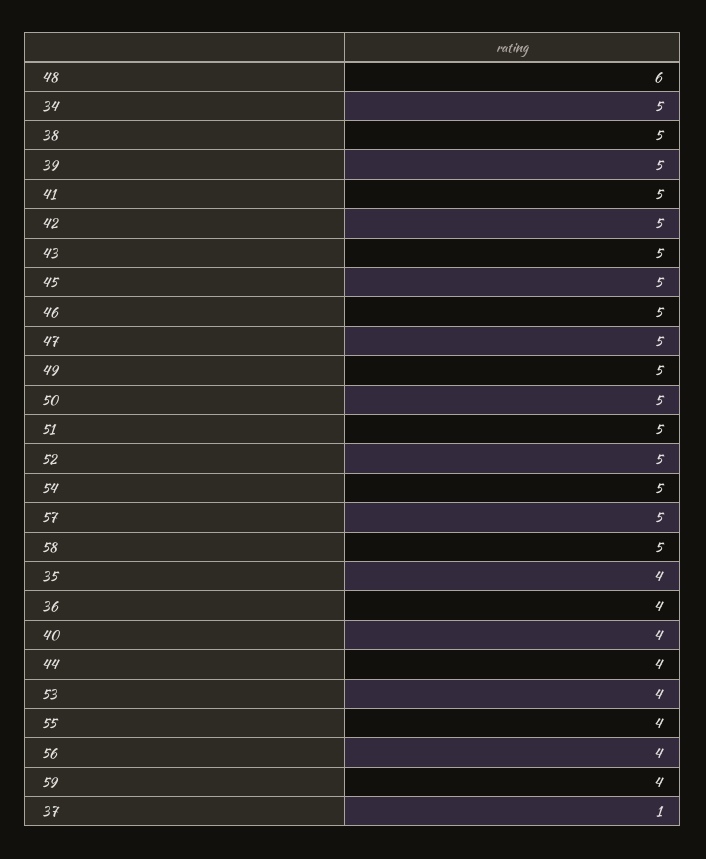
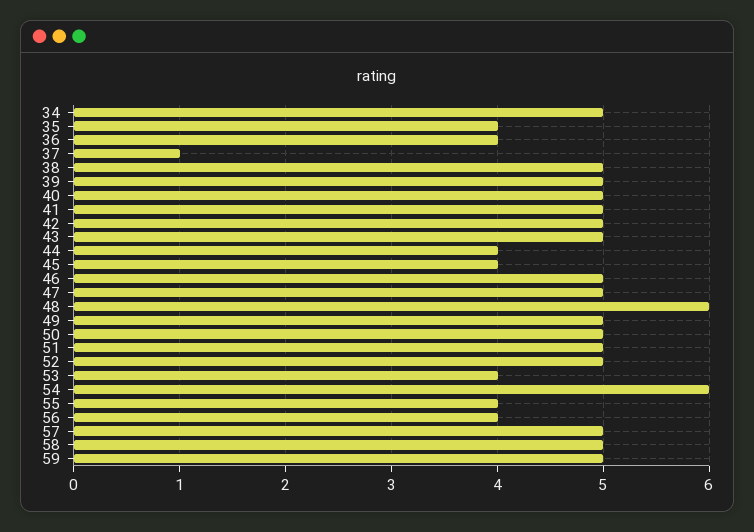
45: 5 -> 4
54: 5 -> 6
40: 4 -> 5
59: 4 -> 5

